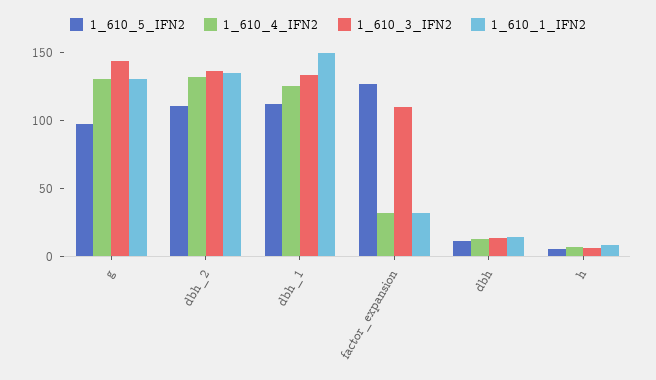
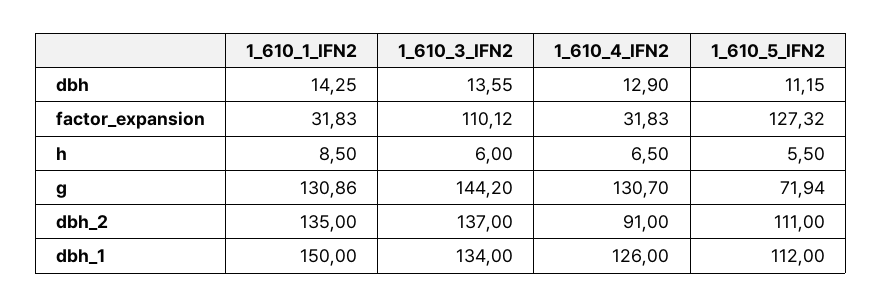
1_610_5_IFN2, g: 100 -> 71.94
1_610_4_IFN2, dbh_2: 130 -> 91

